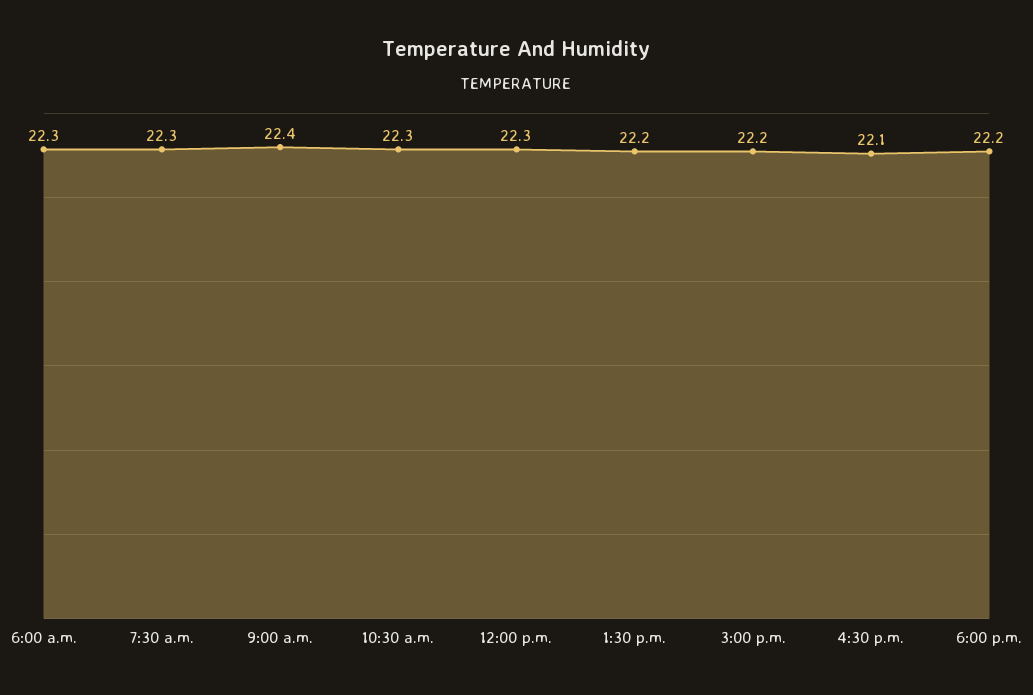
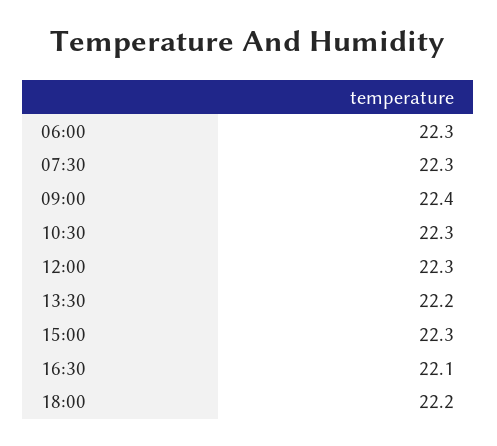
3:00 p.m.: 22.2 -> 22.3

